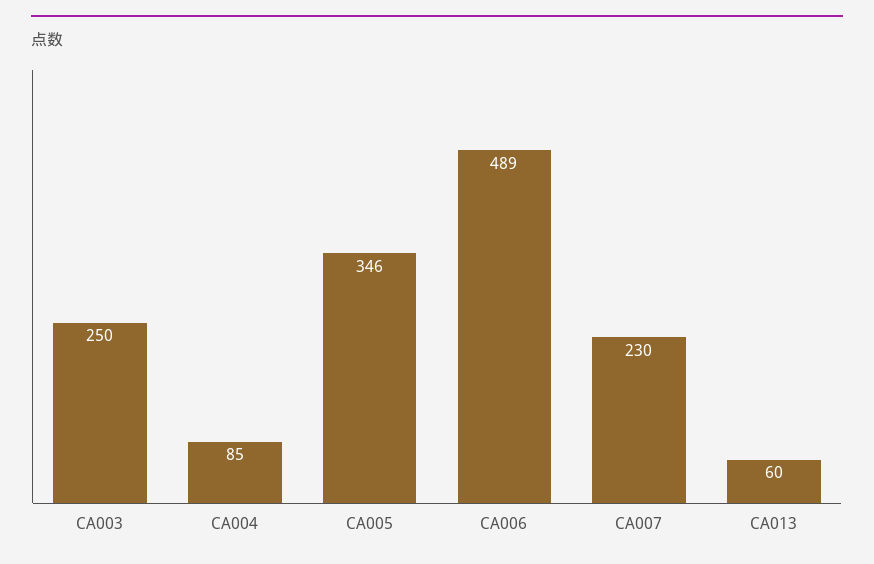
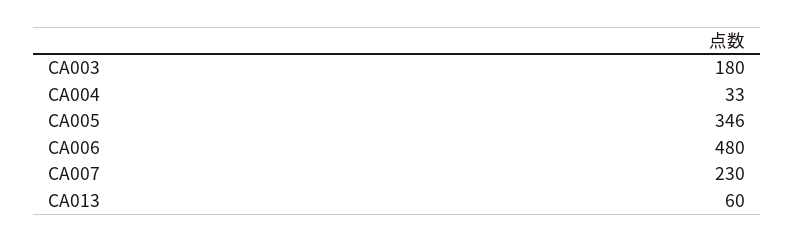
CA003: 250 -> 180
CA004: 85 -> 33
CA006: 489 -> 480

